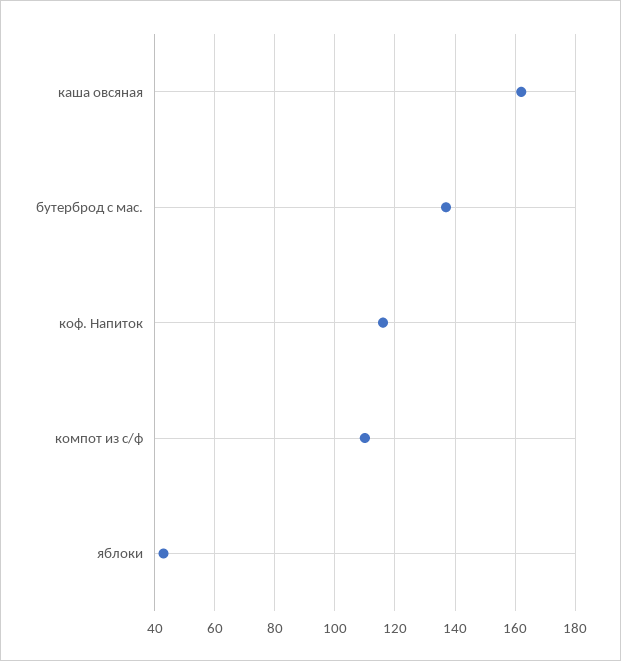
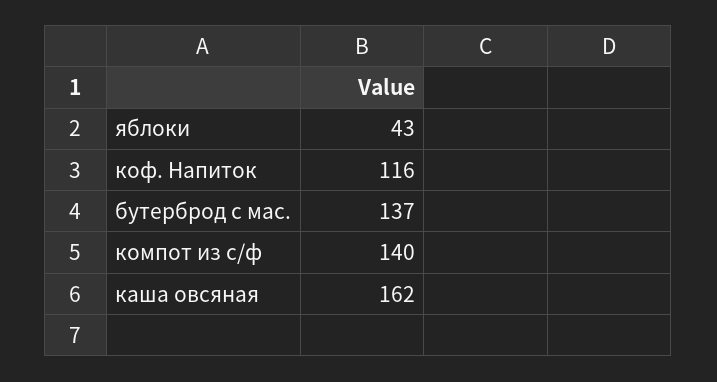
компот из с/ф: 110 -> 140

